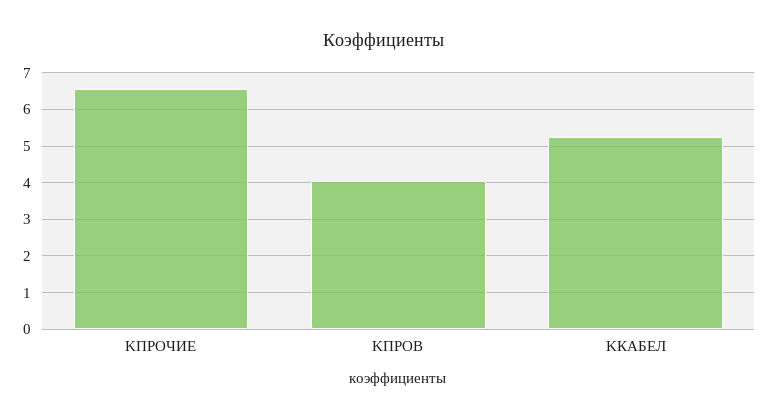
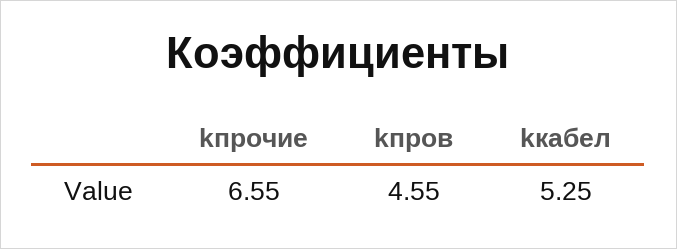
KПРОВ: 4 -> 4.55

